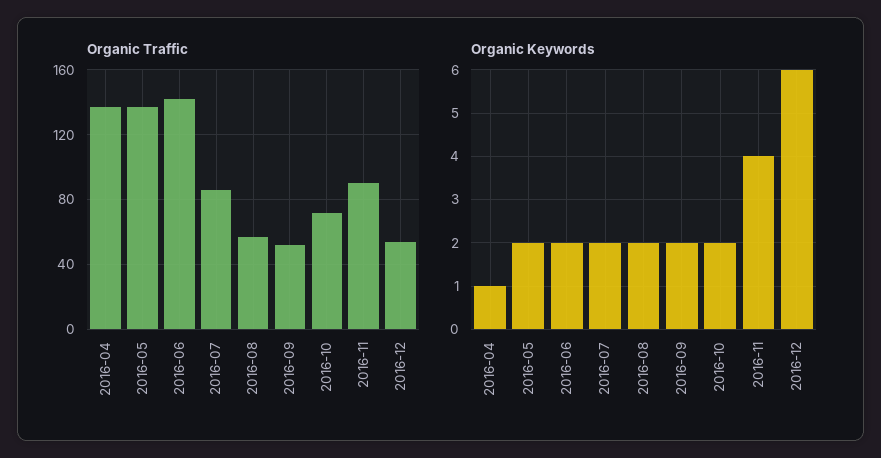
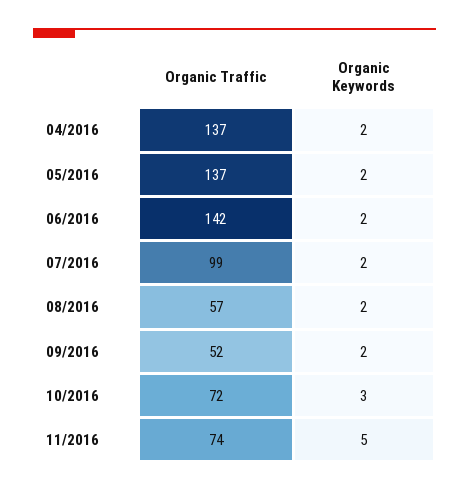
Organic Traffic, 2016-07: 85 -> 99
Organic Traffic, 2016-11: 90 -> 74
Organic Traffic, 2016-12: 55 -> none
Organic Keywords, 2016-04: 1 -> 2
Organic Keywords, 2016-10: 2 -> 3
Organic Keywords, 2016-11: 4 -> 5
Organic Keywords, 2016-12: 6 -> none

